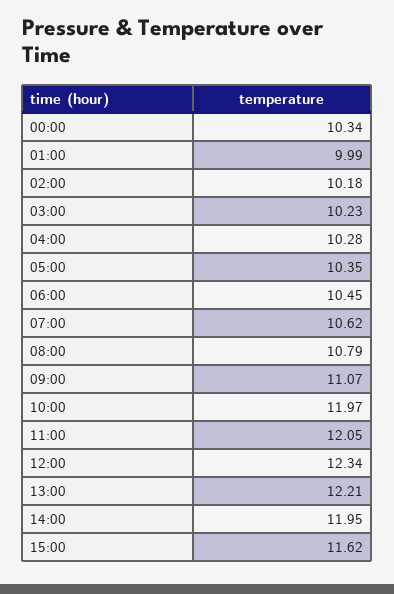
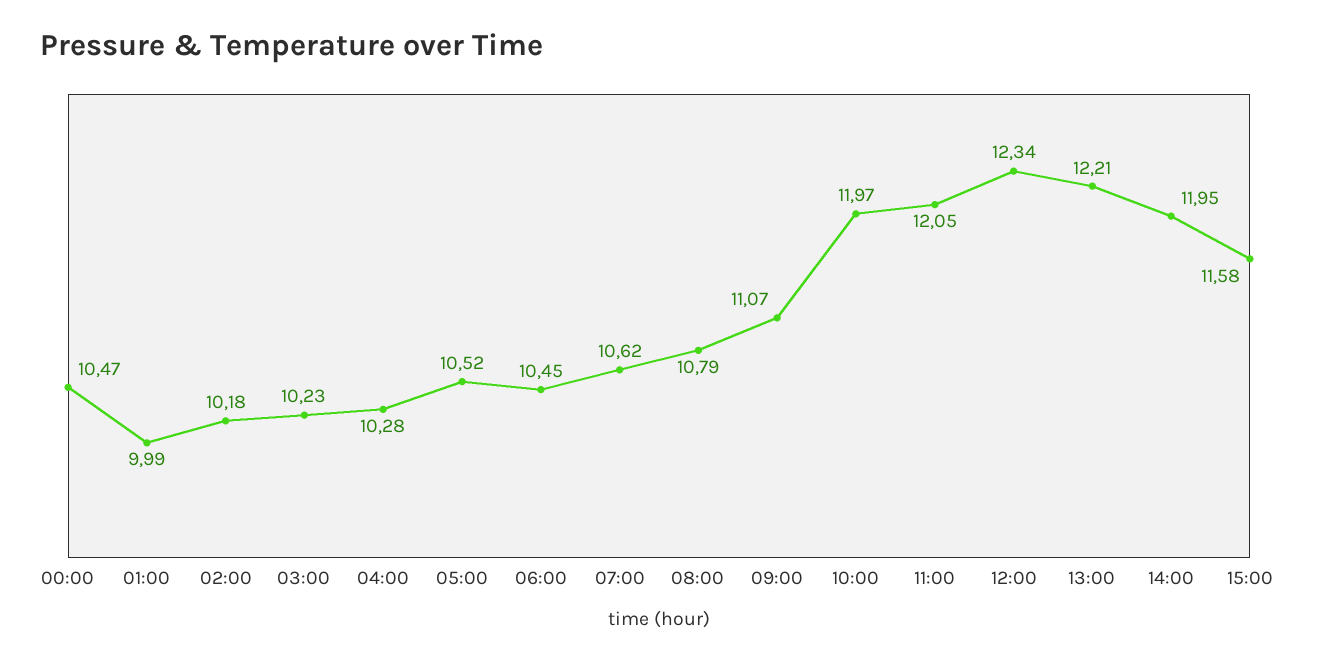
00:00: 10.34 -> 10.47
05:00: 10.35 -> 10.52
15:00: 11.62 -> 11.58

